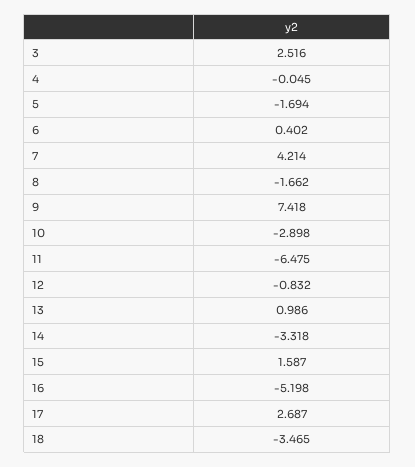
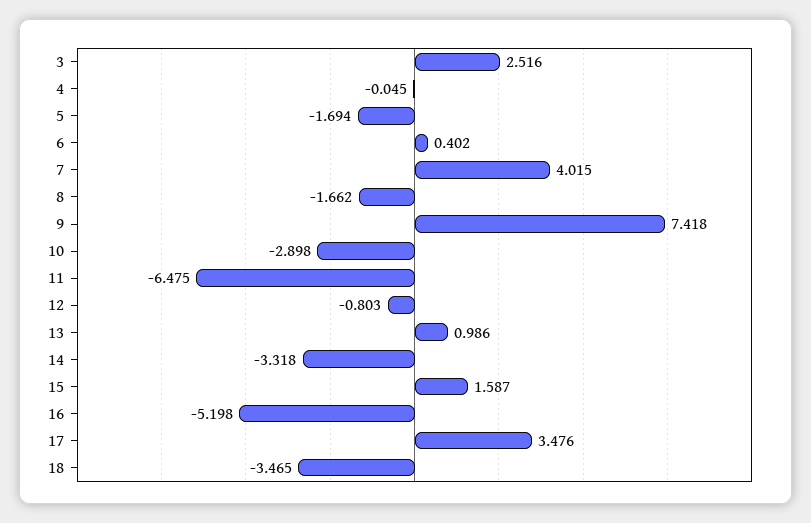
7: 4.214 -> 4.015
12: -0.832 -> -0.803
17: 2.687 -> 3.476

